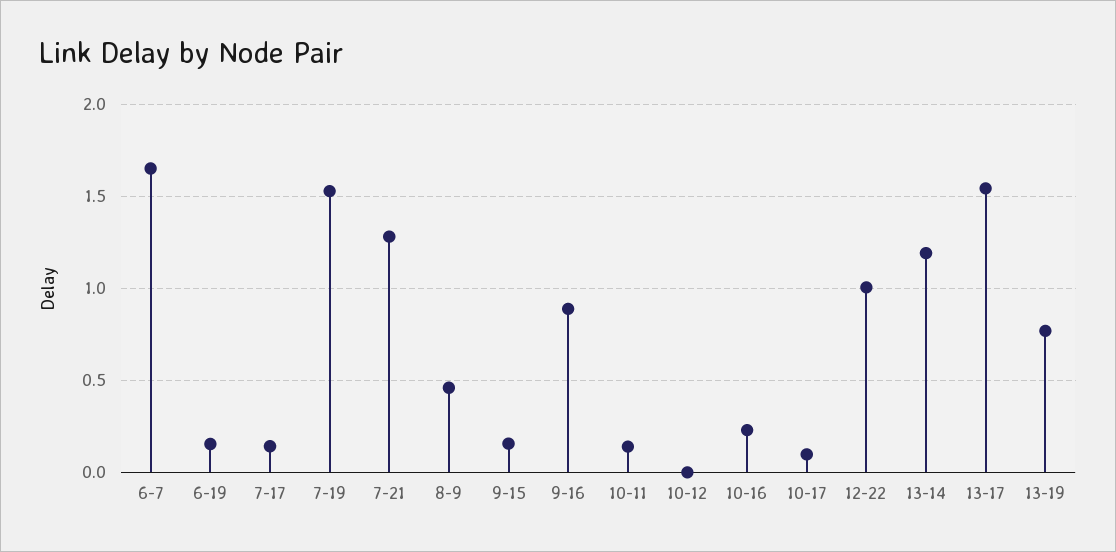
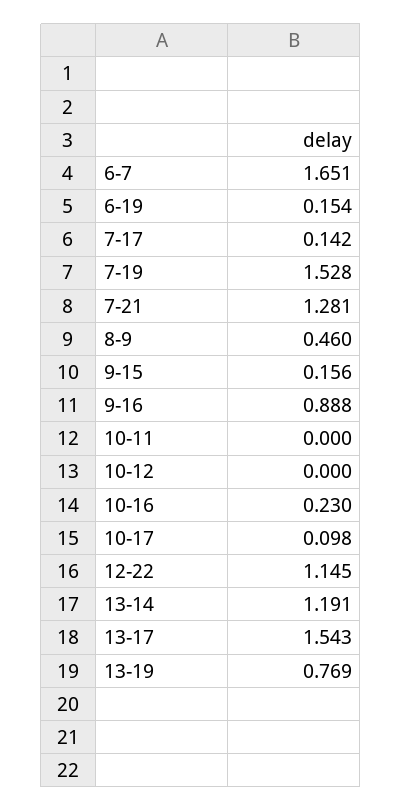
10-11: 0.15 -> 0
12-22: 1 -> 1.145

